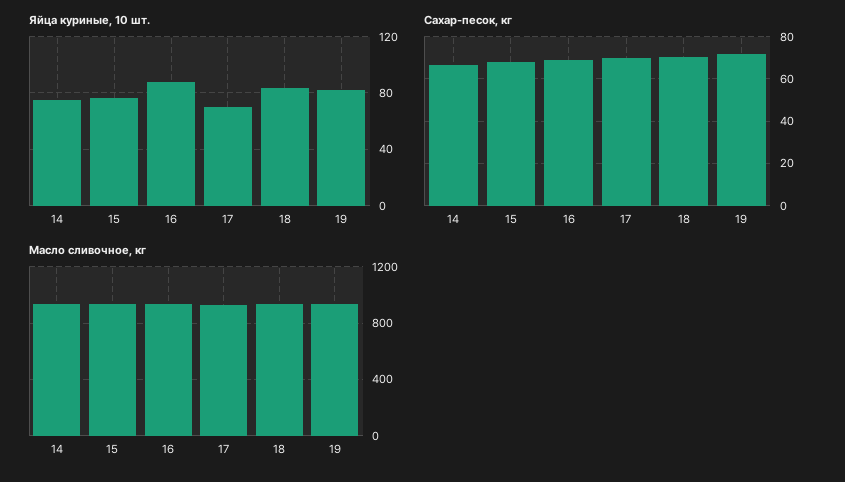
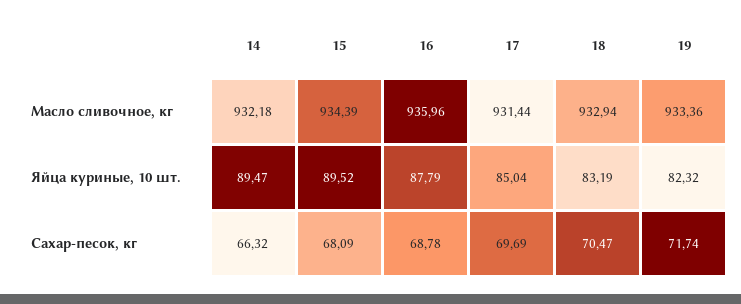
Яйца куриные, 10 шт., 14: 75 -> 89.47
Яйца куриные, 10 шт., 15: 75 -> 89.52
Яйца куриные, 10 шт., 17: 70 -> 85.04

